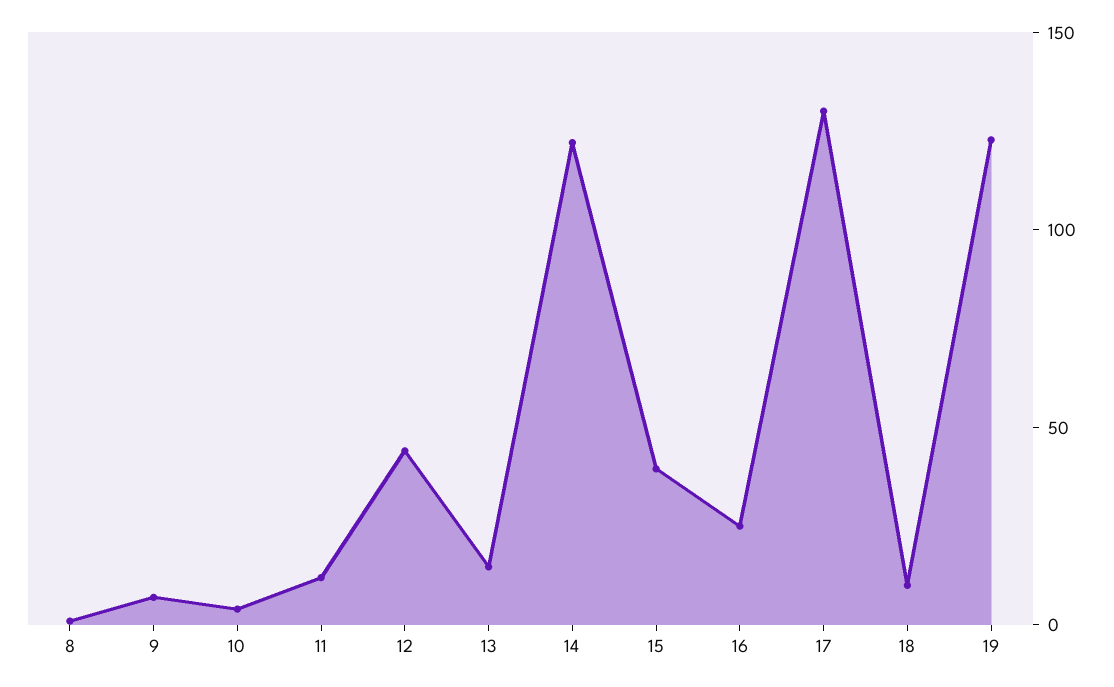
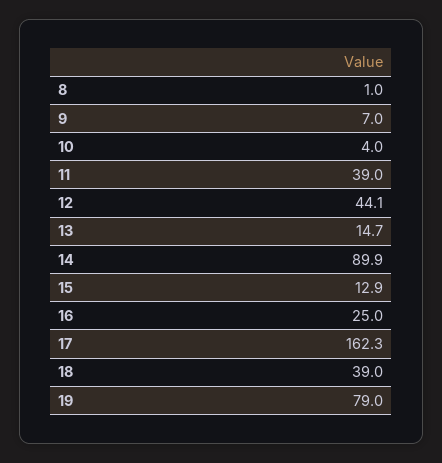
11: 10 -> 39
14: 120 -> 89.9
15: 40 -> 12.9
17: 130 -> 162.3
18: 10 -> 39
19: 120 -> 79

